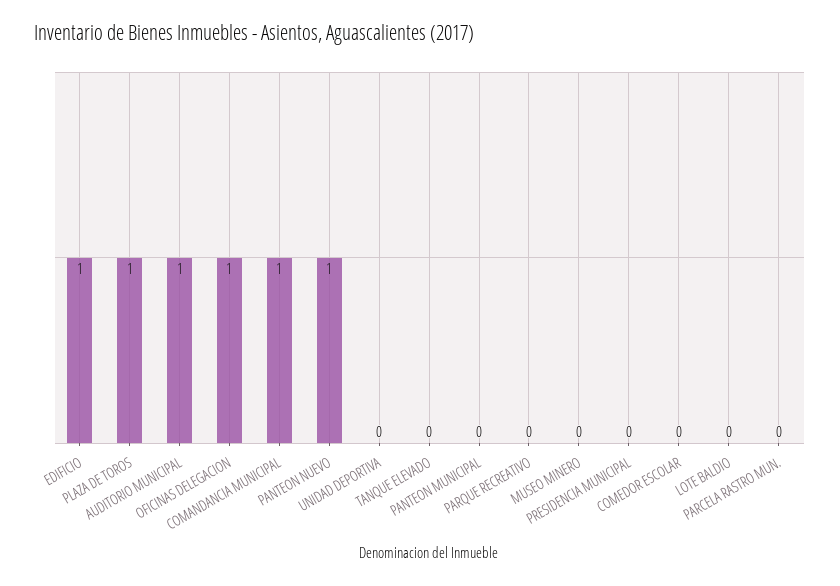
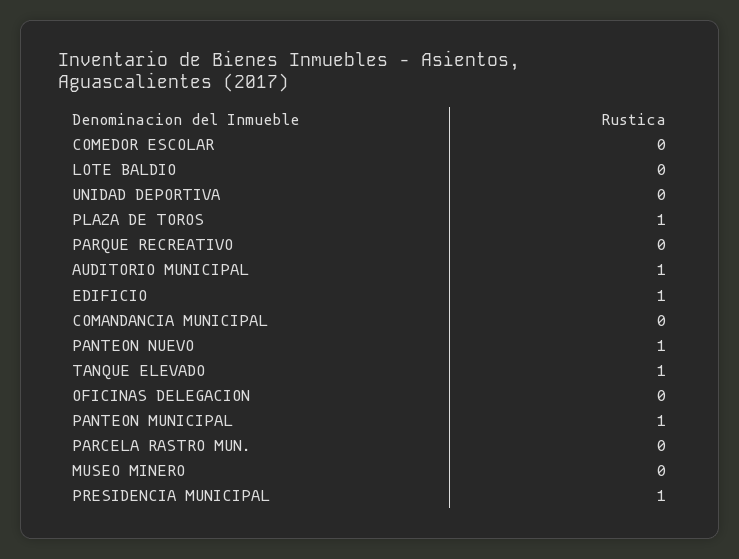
OFICINAS DELEGACION: 1 -> 0
COMANDANCIA MUNICIPAL: 1 -> 0
TANQUE ELEVADO: 0 -> 1
PANTEON MUNICIPAL: 0 -> 1
PRESIDENCIA MUNICIPAL: 0 -> 1

